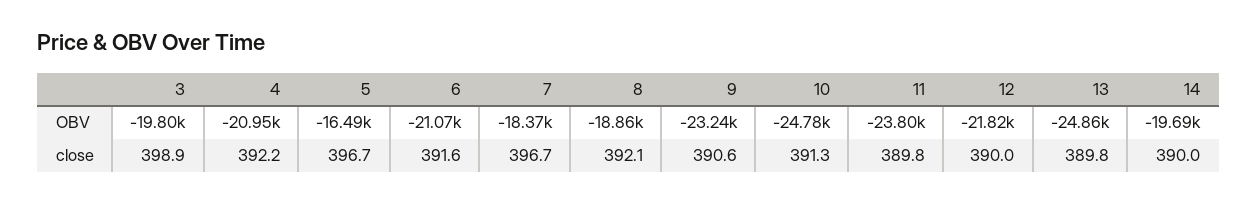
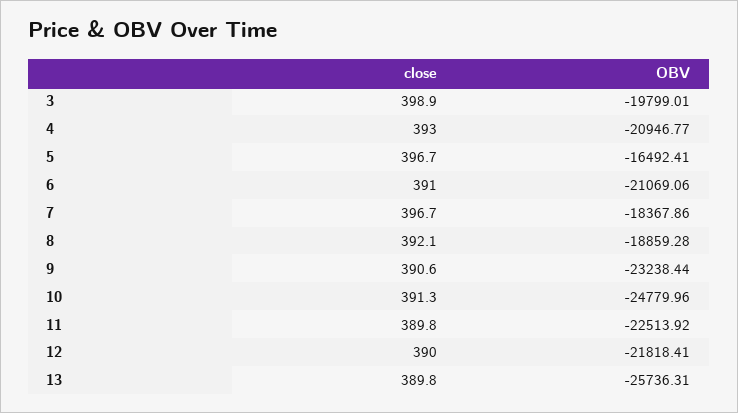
11, OBV: -23800 -> -22513.92
13, OBV: -24860 -> -25736.31
14, OBV: -19690 -> none
4, close: 392.2 -> 393
6, close: 391.6 -> 391
14, close: 390 -> none

